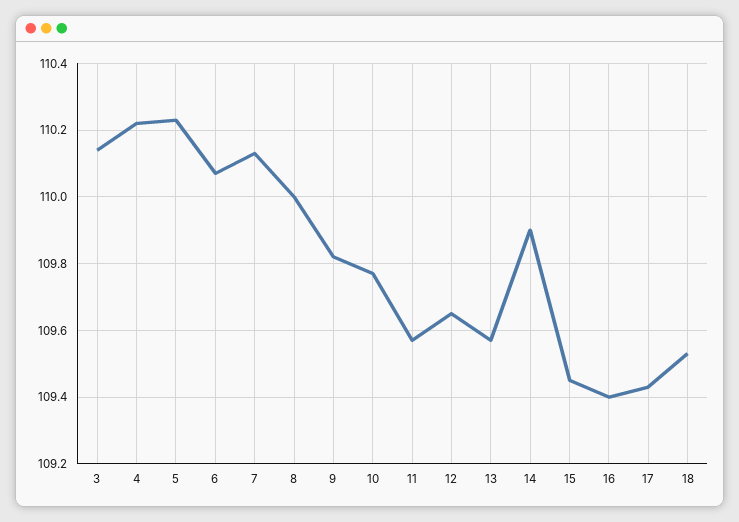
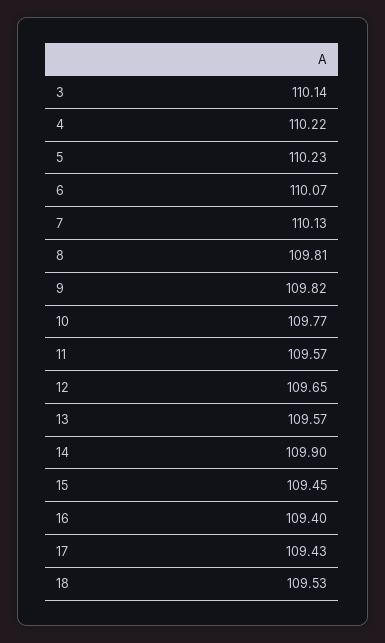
8: 110 -> 109.81

